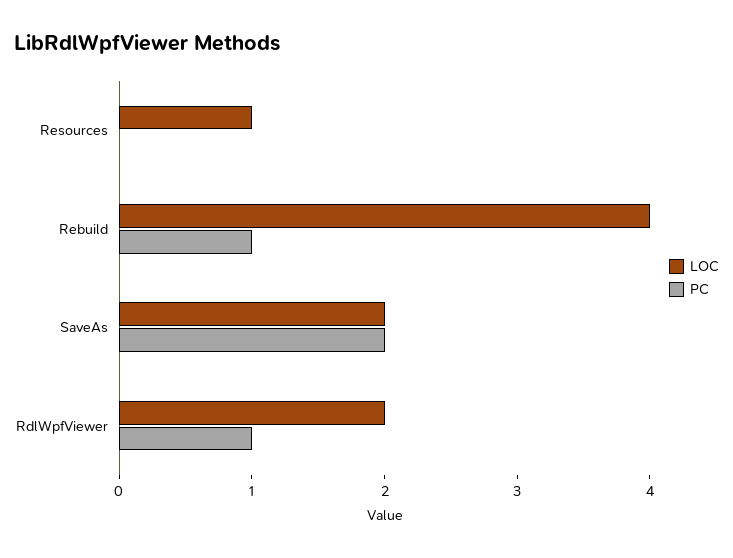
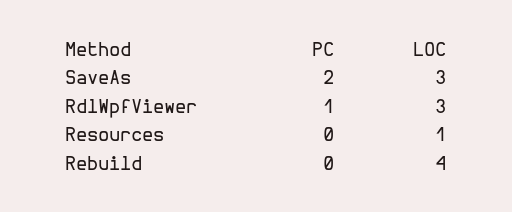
PC, Rebuild: 1 -> 0
LOC, SaveAs: 2 -> 3
LOC, RdlWpfViewer: 2 -> 3

